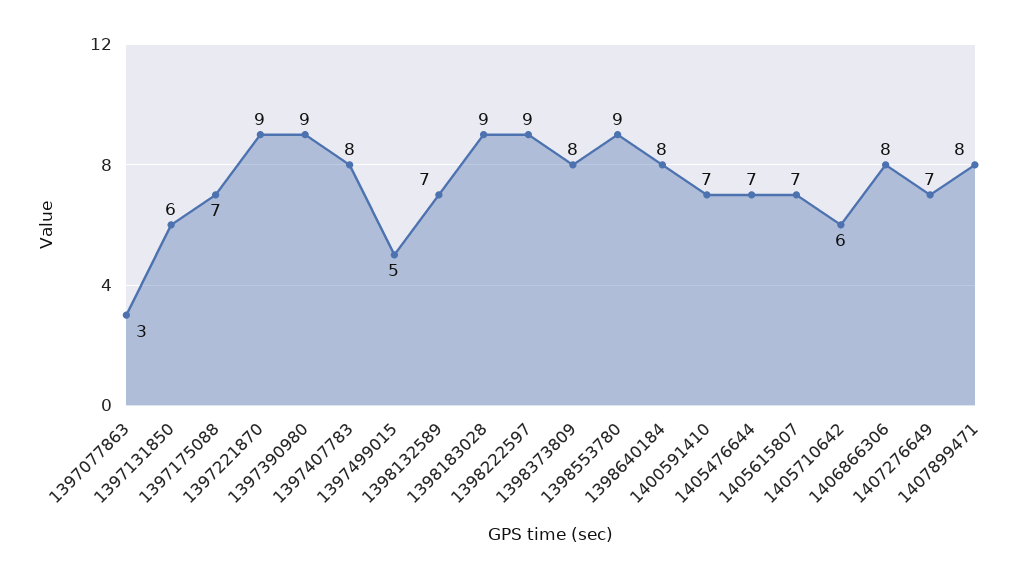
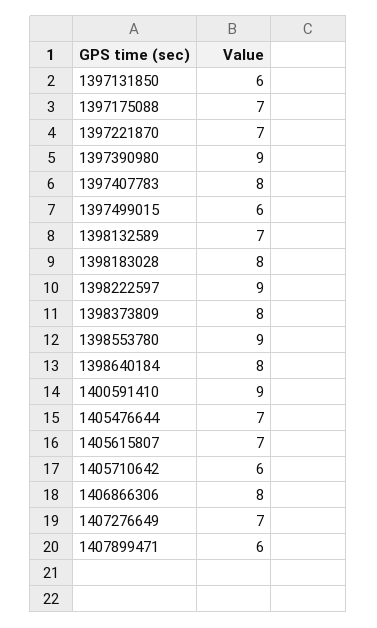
1397077863: 3 -> none
1397221870: 9 -> 7
1397499015: 5 -> 6
1398183028: 9 -> 8
1400591410: 7 -> 9
1407899471: 8 -> 6

